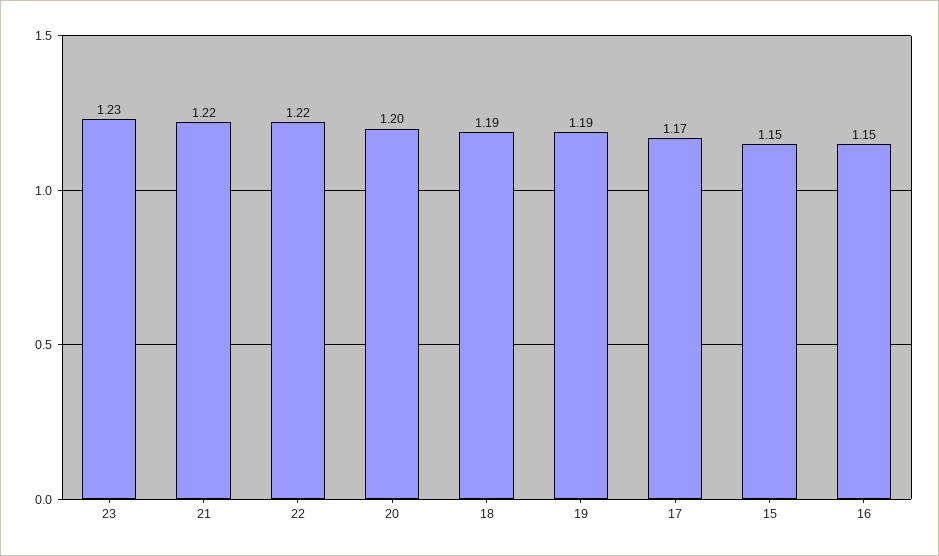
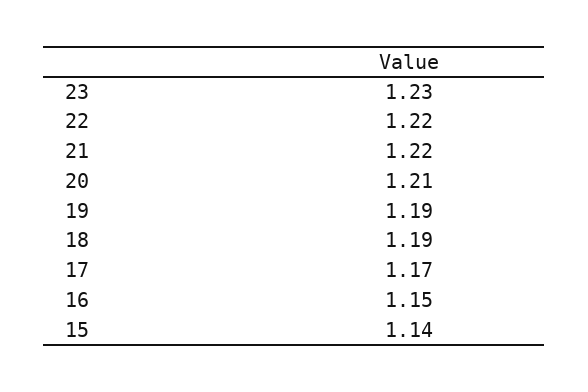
20: 1.2 -> 1.21
15: 1.15 -> 1.14

